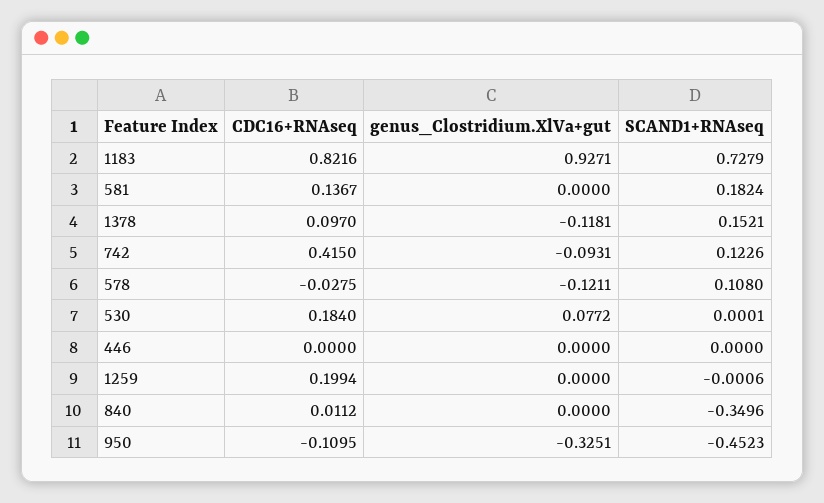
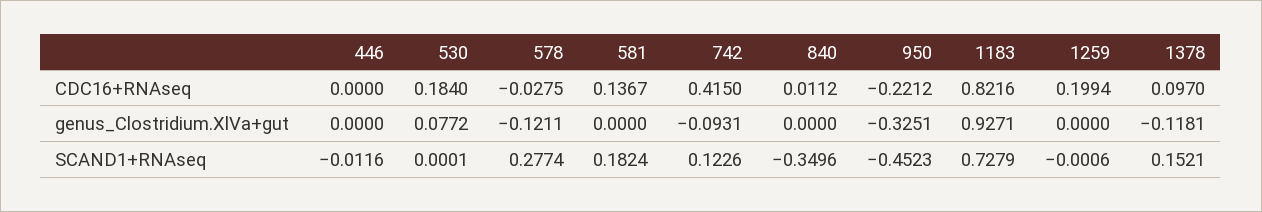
SCAND1+RNAseq, 578: 0.108 -> 0.2774
SCAND1+RNAseq, 446: 0 -> -0.0116
CDC16+RNAseq, 950: -0.1095 -> -0.2212

